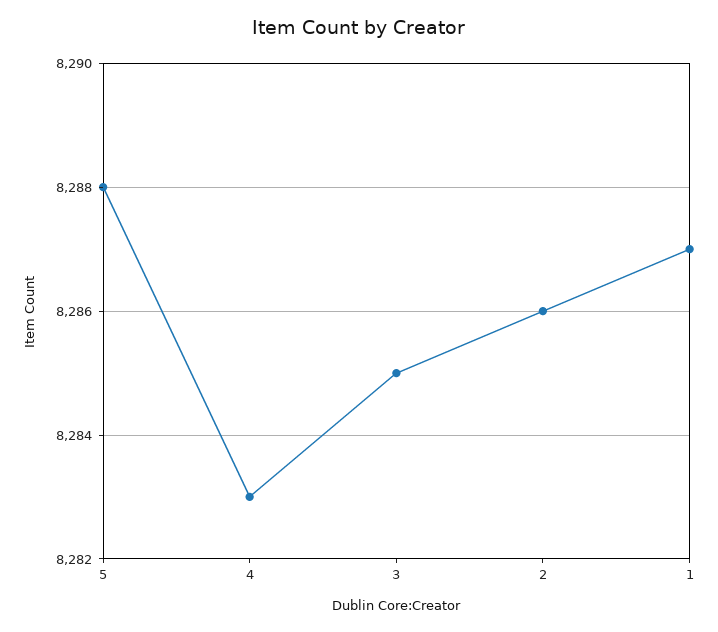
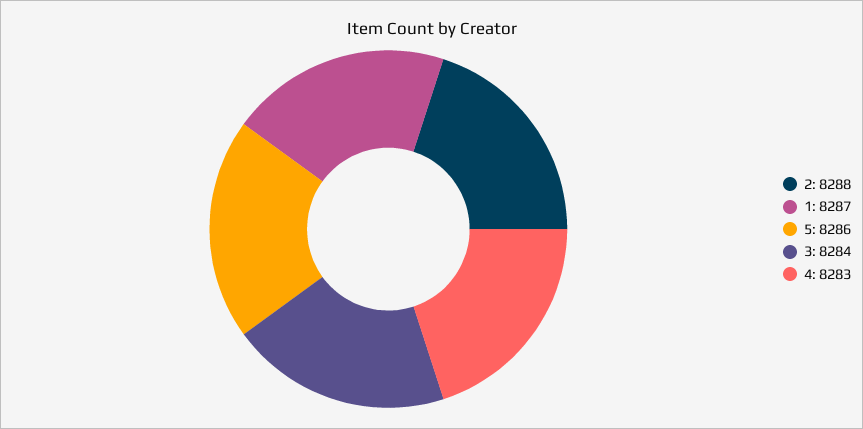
5: 8288 -> 8286
3: 8285 -> 8284
2: 8286 -> 8288

